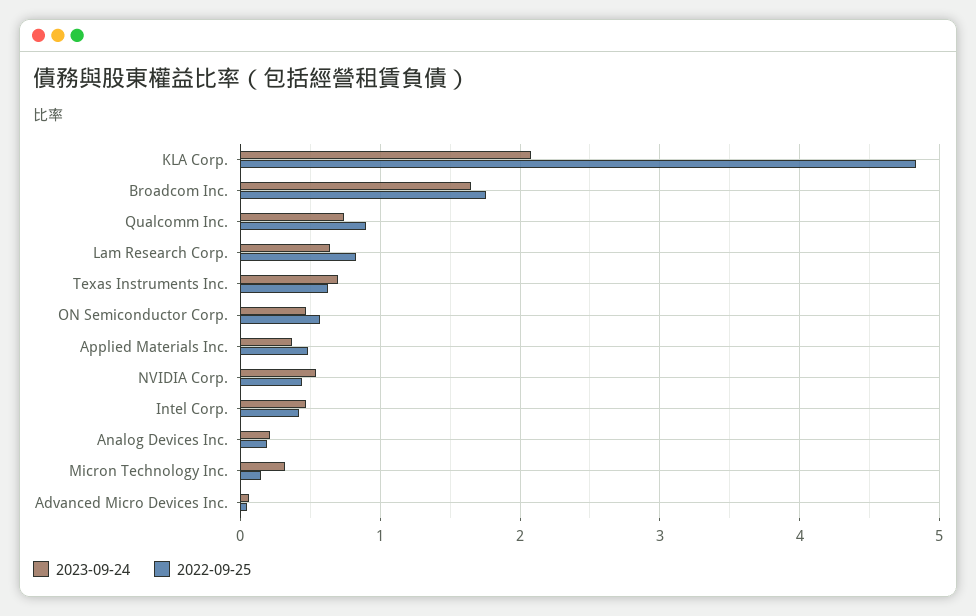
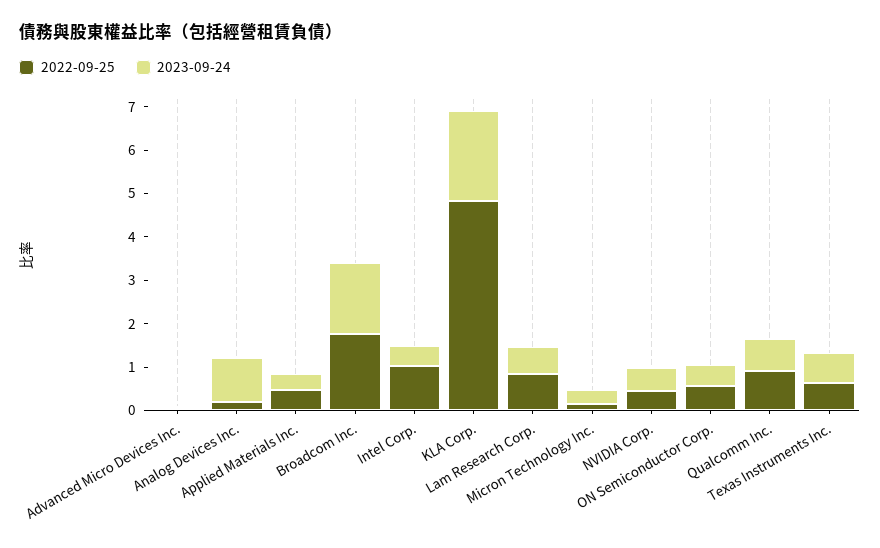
2022-09-25, Intel Corp.: 0.4 -> 1
2023-09-24, Analog Devices Inc.: 0.2 -> 1

